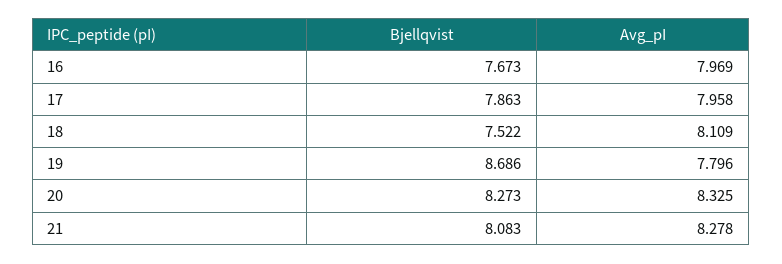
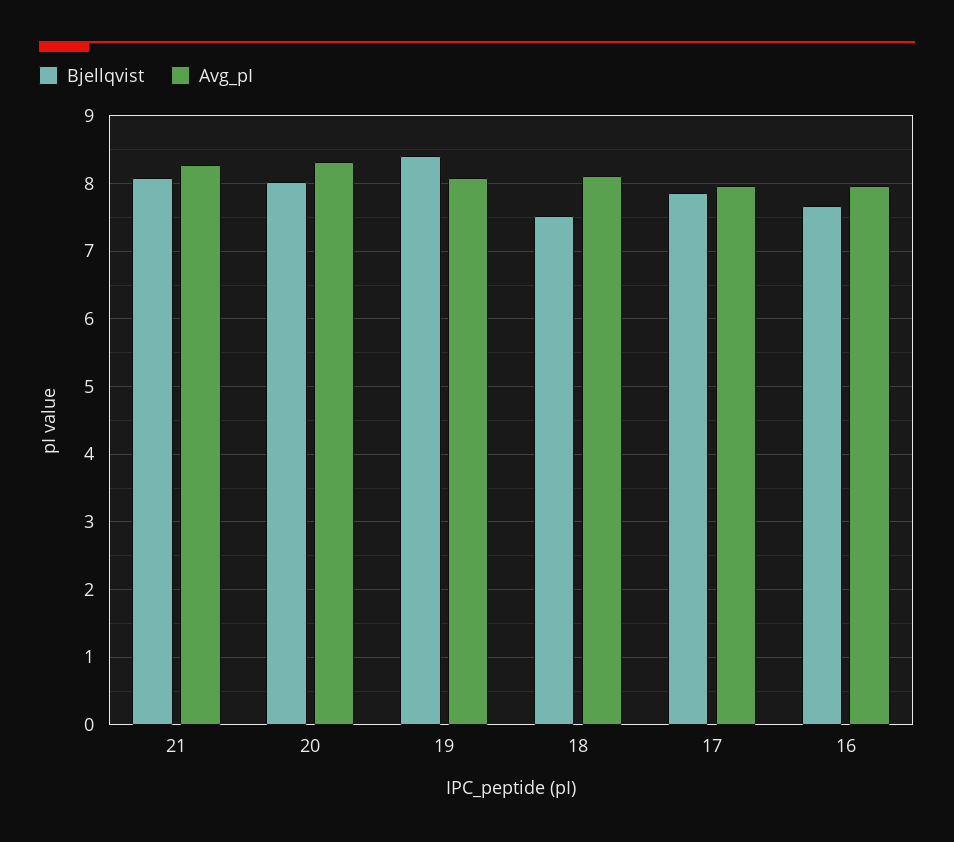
Bjellqvist, 19: 8.686 -> 8.4
Avg_pI, 19: 7.796 -> 8.1
Bjellqvist, 20: 8.273 -> 8

